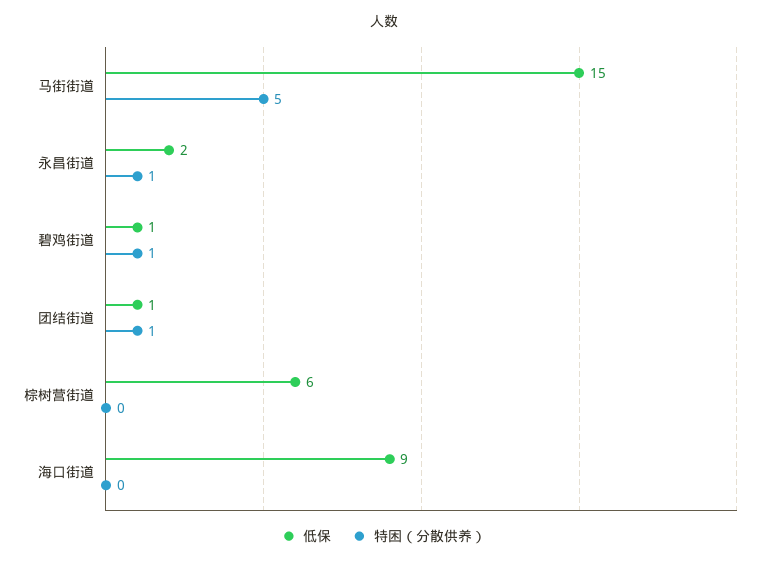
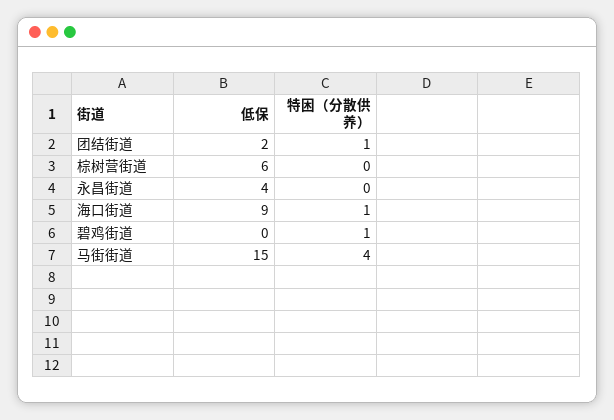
特困（分散供养）, 马街街道: 5 -> 4
低保, 永昌街道: 2 -> 4
特困（分散供养）, 永昌街道: 1 -> 0
低保, 碧鸡街道: 1 -> 0
低保, 团结街道: 1 -> 2
特困（分散供养）, 海口街道: 0 -> 1

